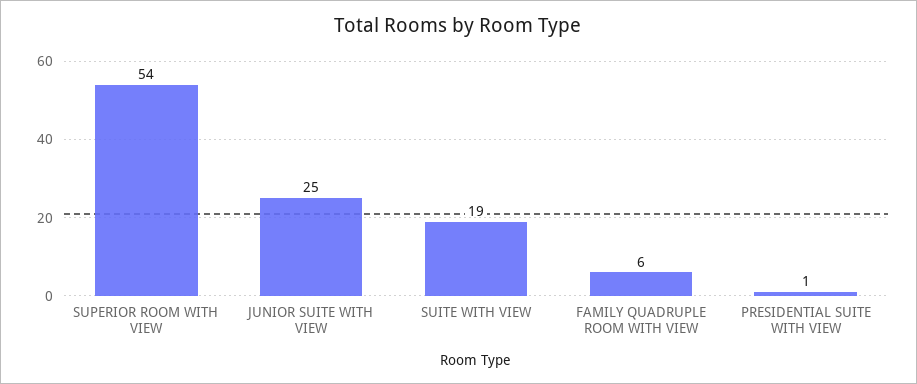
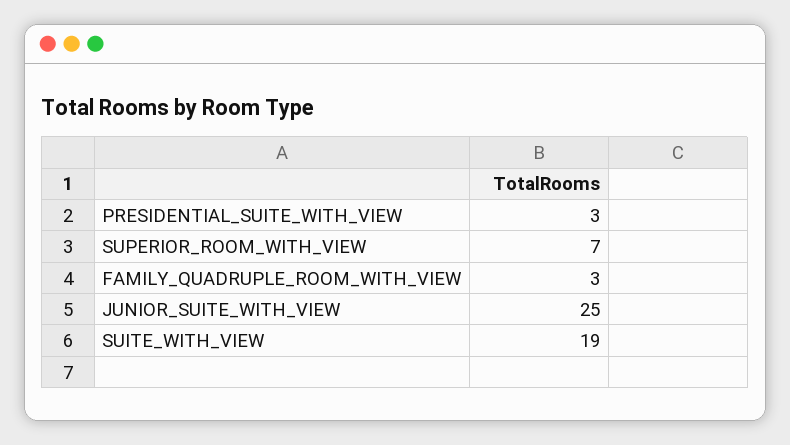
SUPERIOR ROOM WITH VIEW: 54 -> 7
FAMILY QUADRUPLE ROOM WITH VIEW: 6 -> 3
PRESIDENTIAL SUITE WITH VIEW: 1 -> 3

